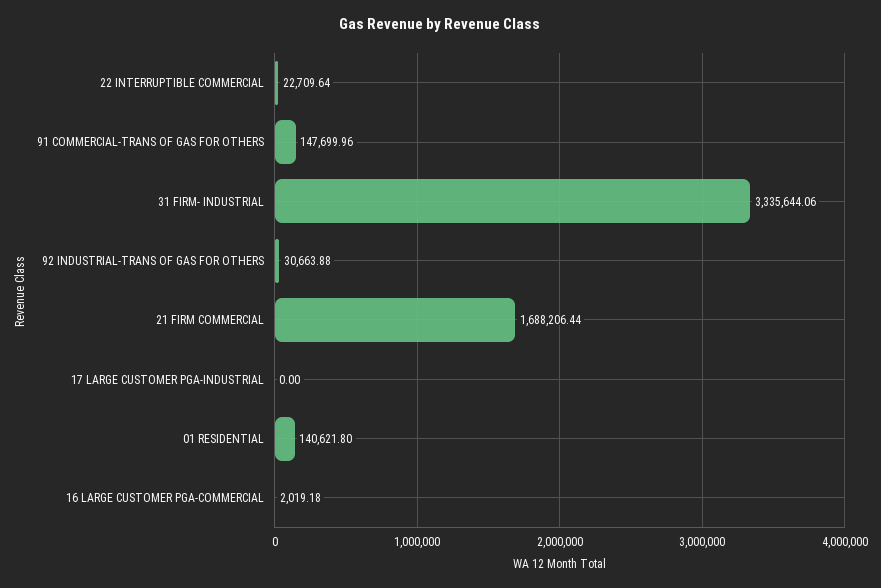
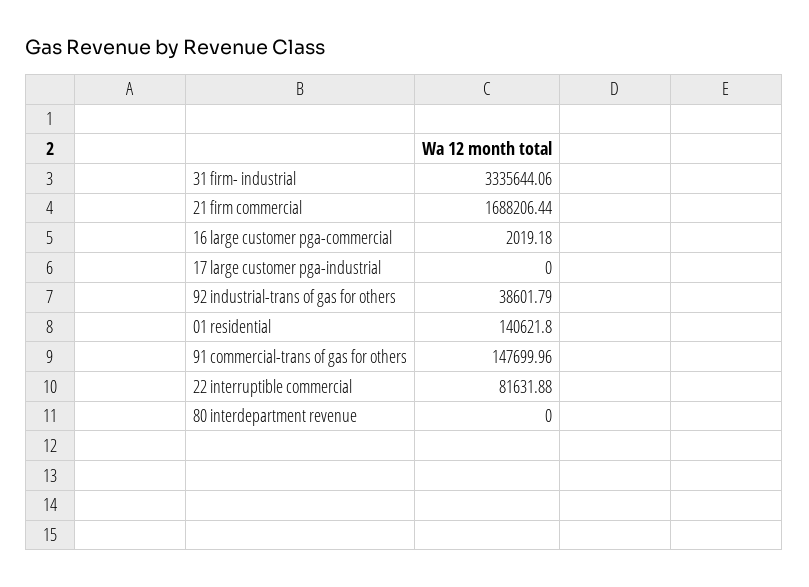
22 INTERRUPTIBLE COMMERCIAL: 22709.64 -> 81631.88
92 INDUSTRIAL-TRANS OF GAS FOR OTHERS: 30663.88 -> 38601.79
80 interdepartment revenue: none -> 0

